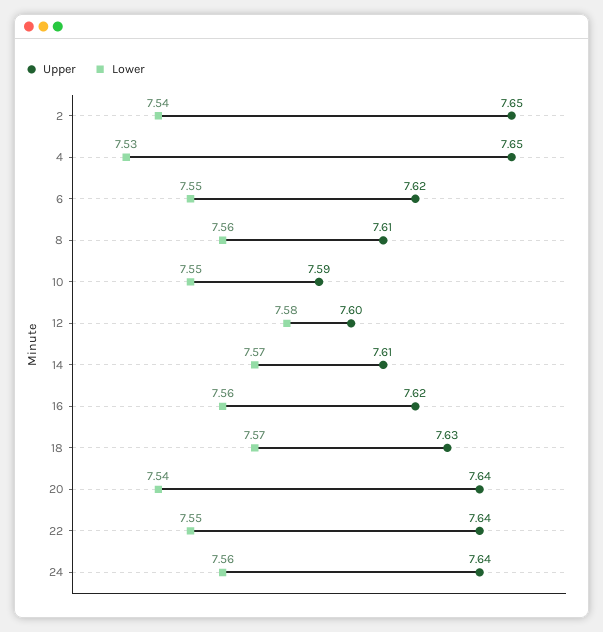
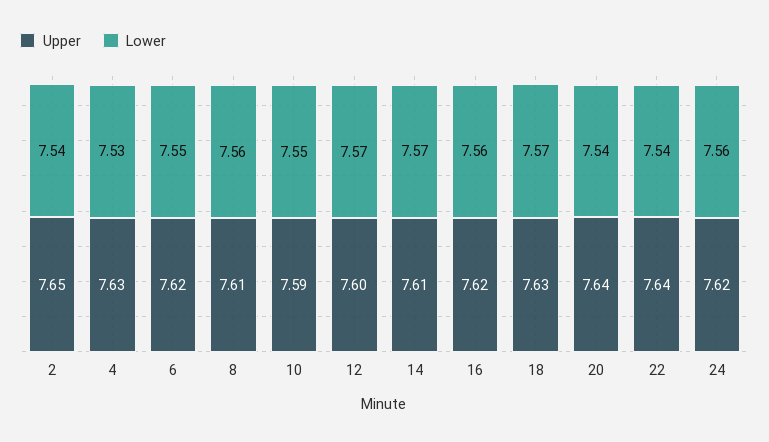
Upper, 4: 7.65 -> 7.63
Lower, 12: 7.58 -> 7.57
Lower, 22: 7.55 -> 7.54
Upper, 24: 7.64 -> 7.62

